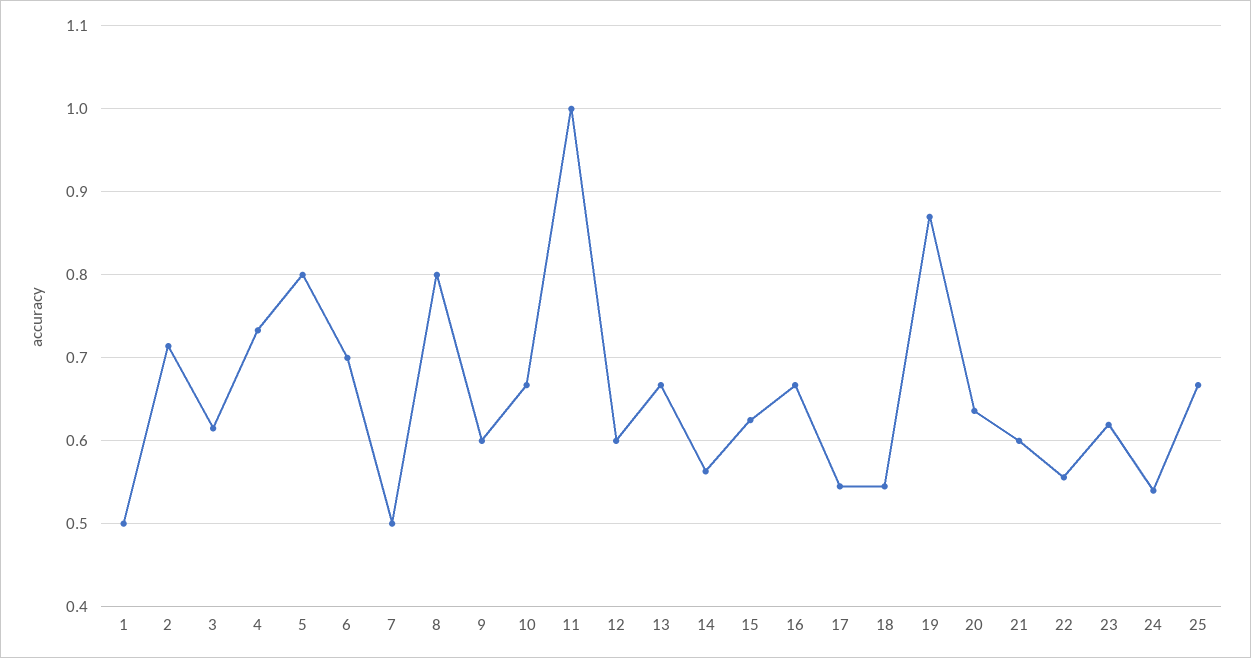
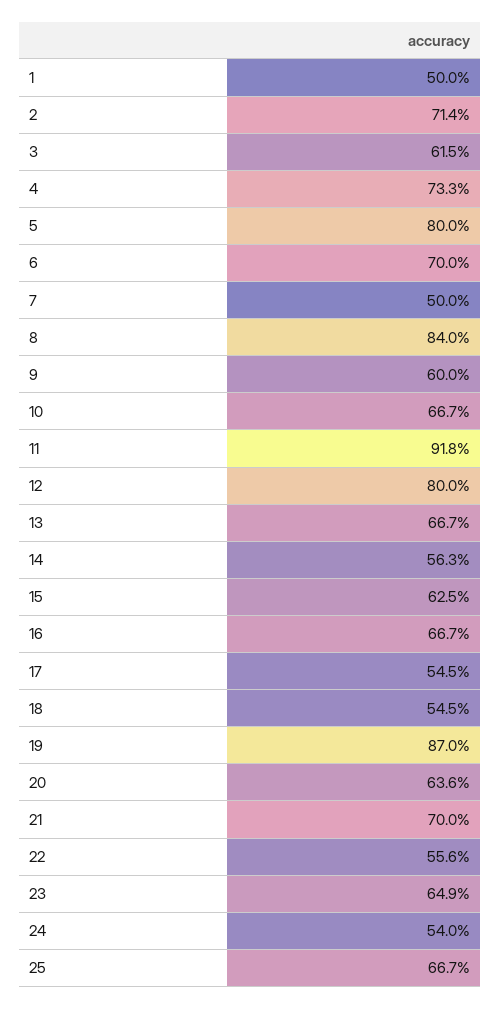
8: 0.8 -> 0.84
11: 1 -> 0.918
12: 0.6 -> 0.8
21: 0.6 -> 0.7
23: 0.62 -> 0.649

